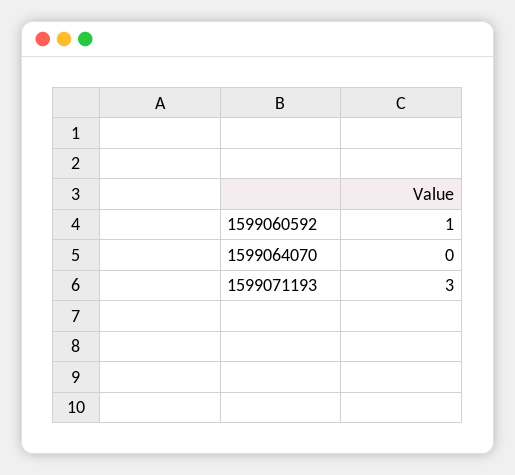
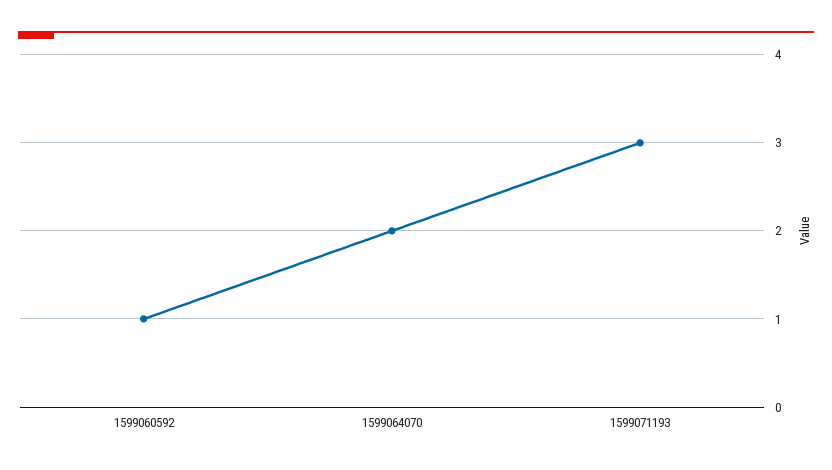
1599064070: 0 -> 2

